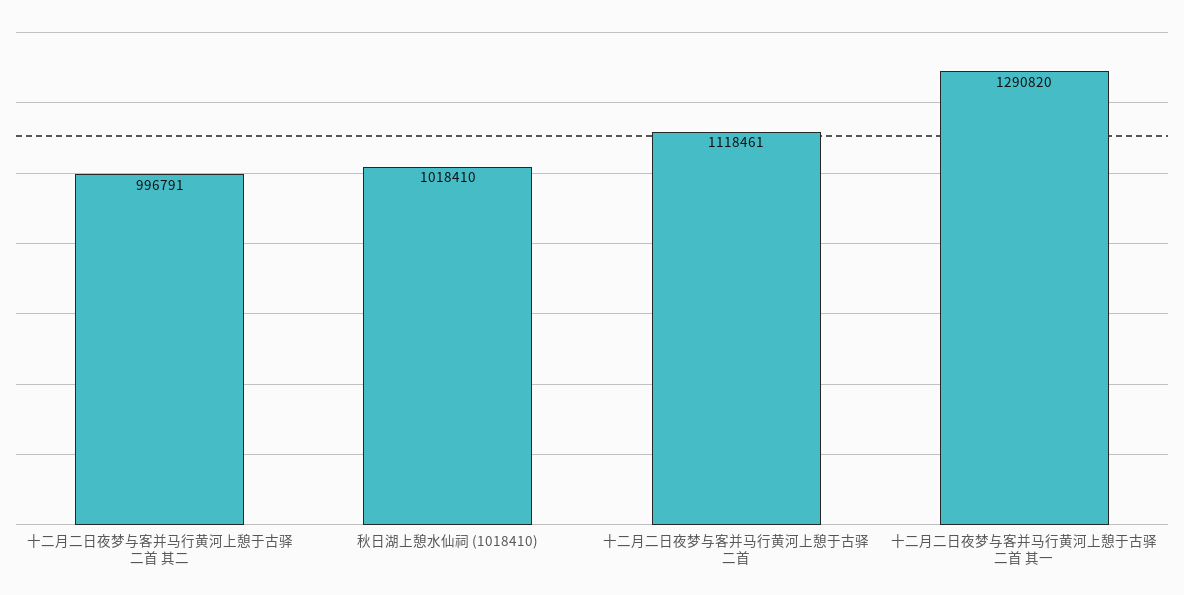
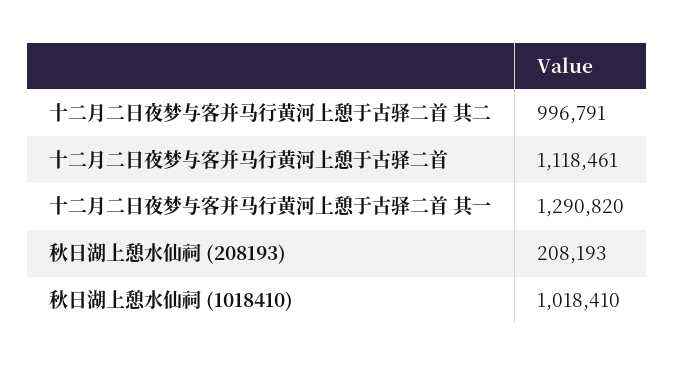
秋日湖上憩水仙祠 (208193): none -> 208193

